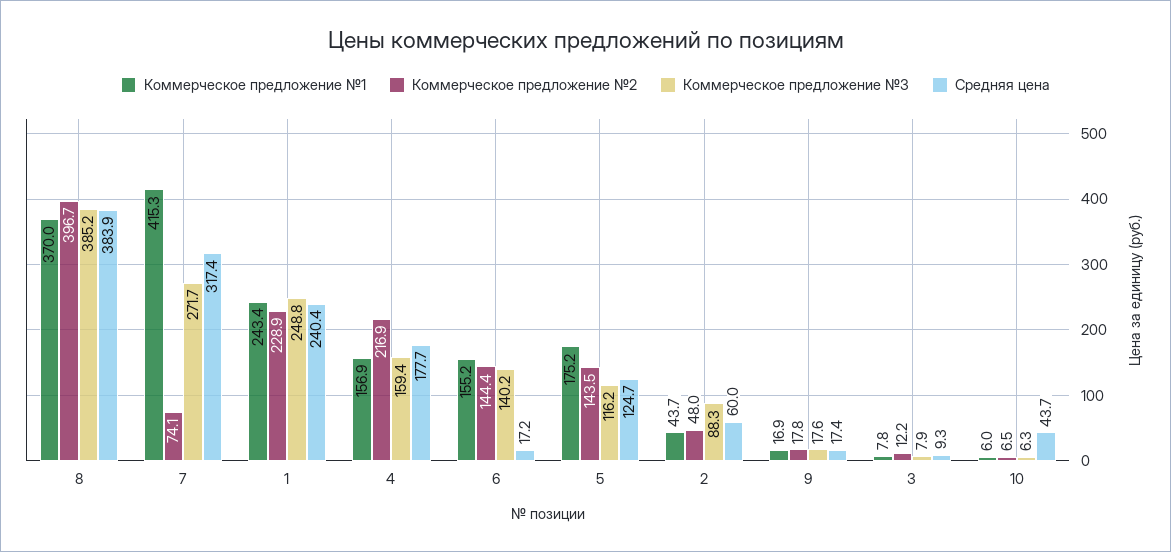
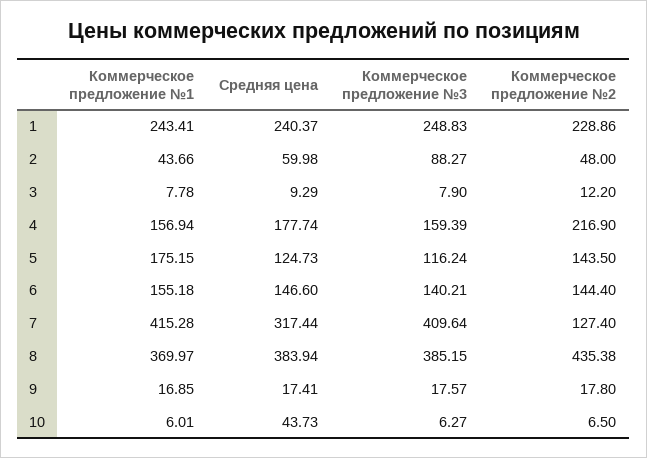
Коммерческое предложение №2, 8: 396.7 -> 435.38
Коммерческое предложение №2, 7: 74.1 -> 127.4
Коммерческое предложение №3, 7: 271.7 -> 409.64
Средняя цена, 6: 17.2 -> 146.6

